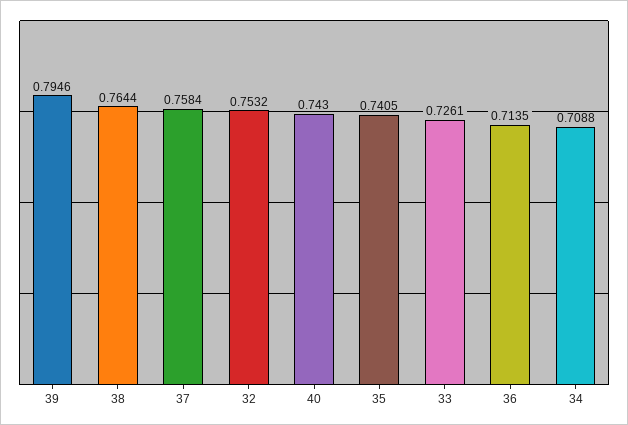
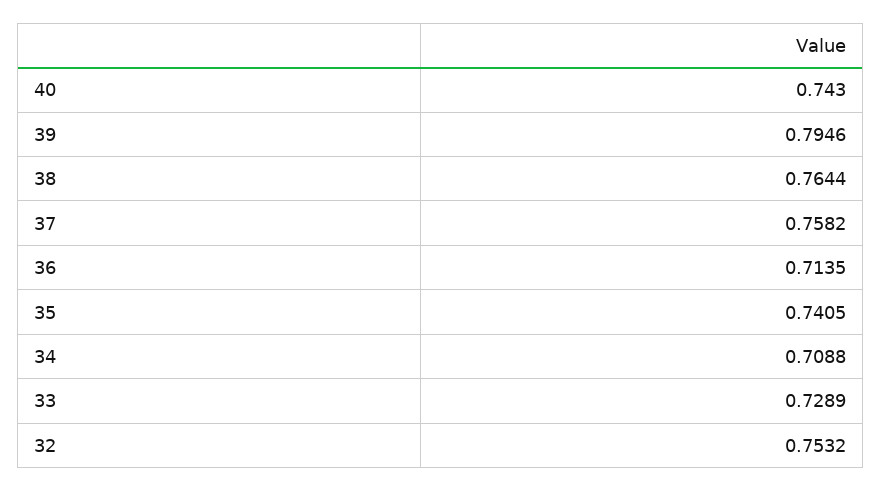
37: 0.7584 -> 0.7582
33: 0.7261 -> 0.7289

